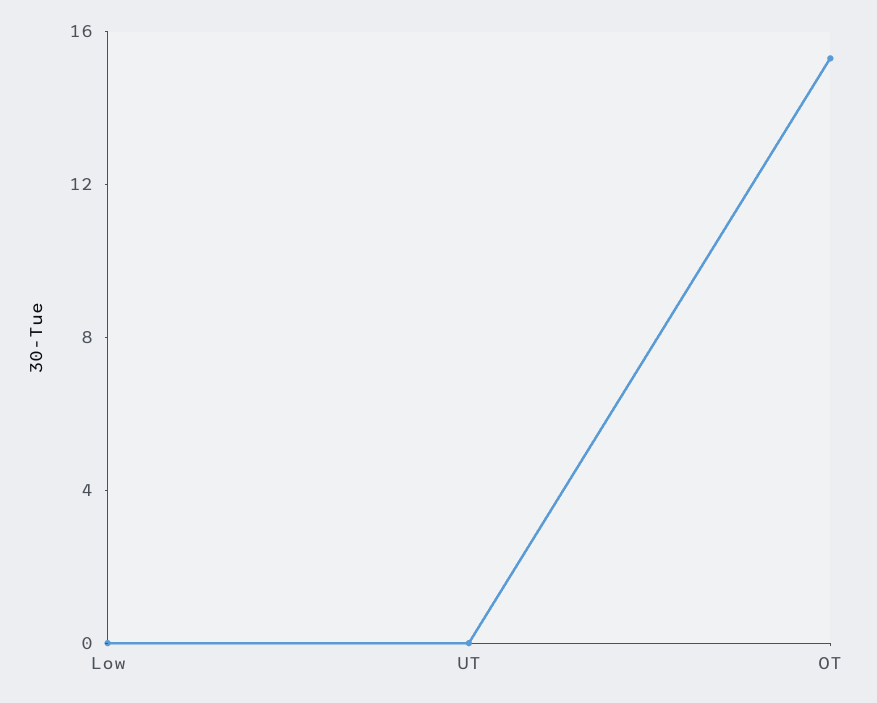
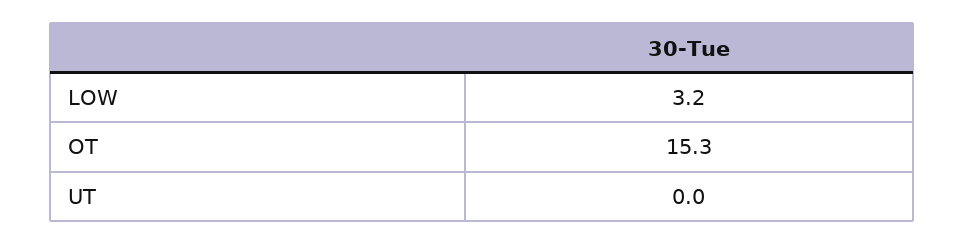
Low: 0 -> 3.2

